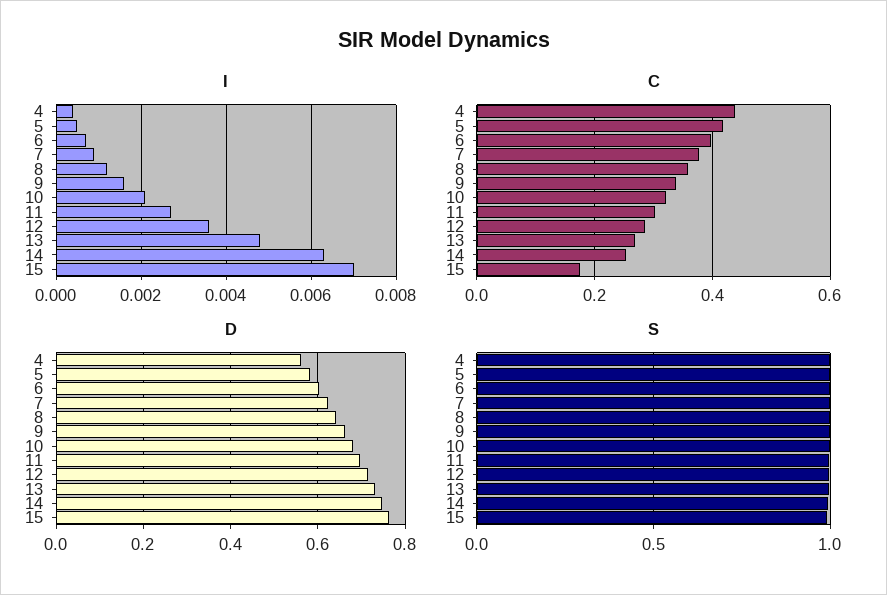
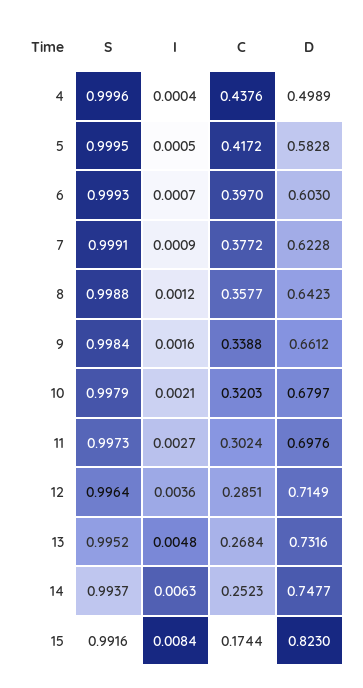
I, 15: 0.007 -> 0.0084
D, 4: 0.56 -> 0.4989
D, 15: 0.76 -> 0.823

